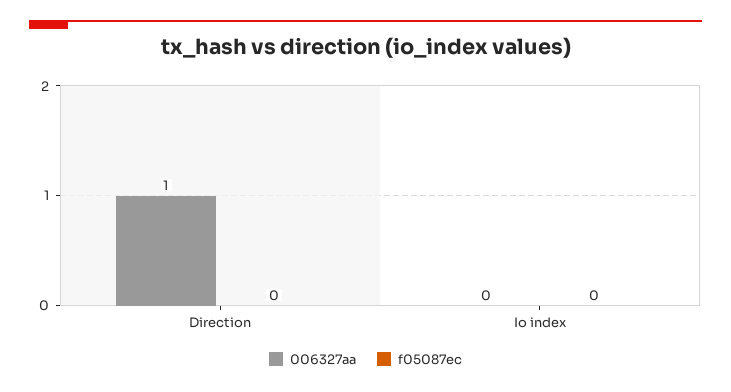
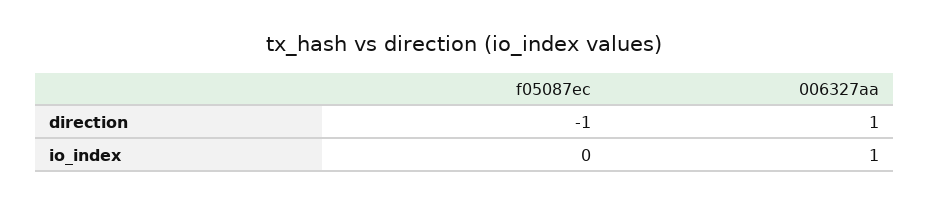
f05087ec, Direction: 0 -> -1
006327aa, Io index: 0 -> 1

